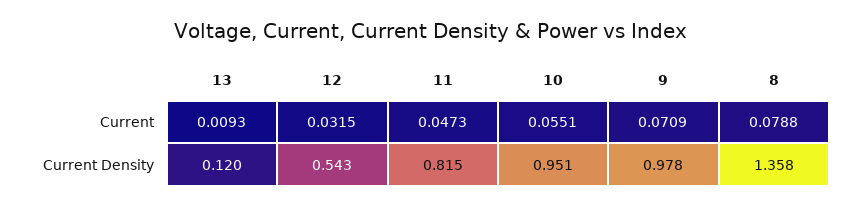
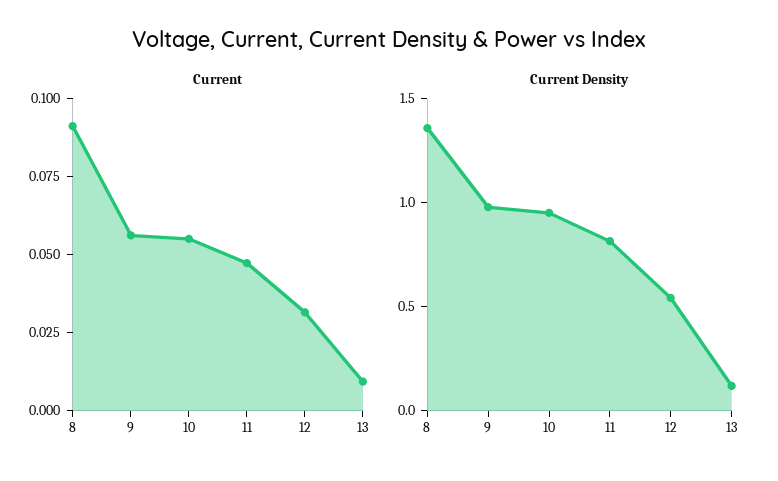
Current, 9: 0.0709 -> 0.055
Current, 8: 0.0788 -> 0.09

